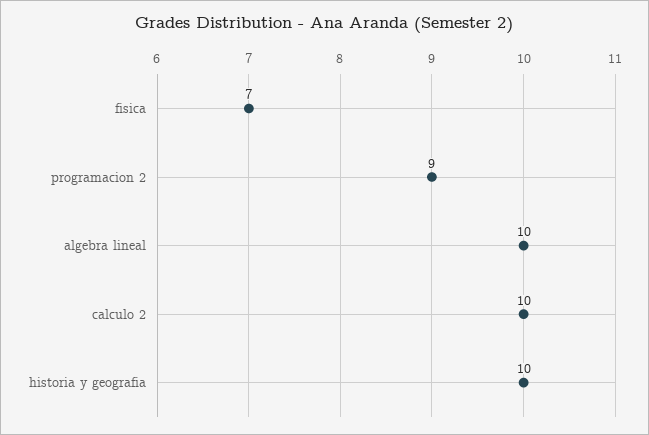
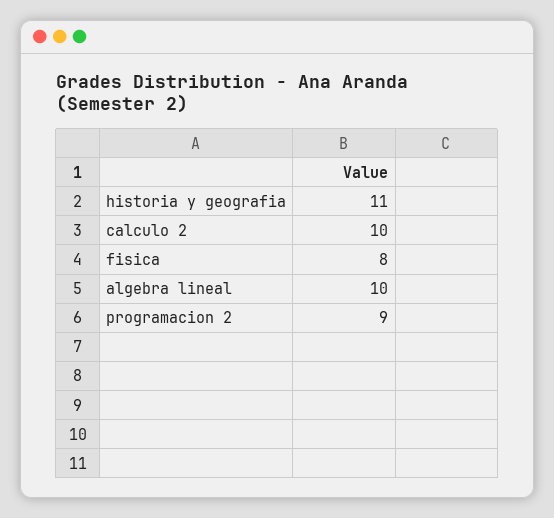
fisica: 7 -> 8
historia y geografia: 10 -> 11

